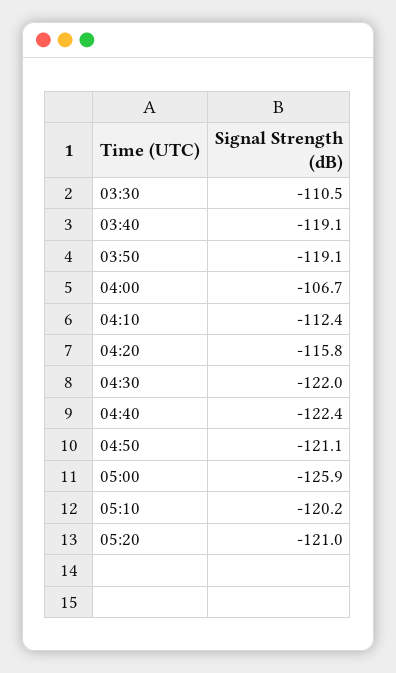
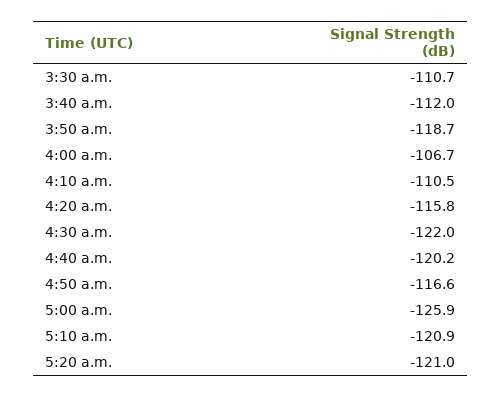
03:30: -110.5 -> -110.7
03:40: -119.1 -> -112
03:50: -119.1 -> -118.7
04:10: -112.4 -> -110.5
04:40: -122.4 -> -120.2
04:50: -121.1 -> -116.6
05:10: -120.2 -> -120.9

